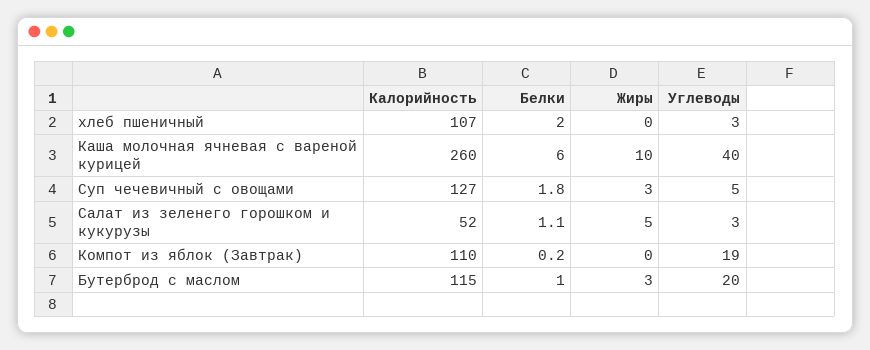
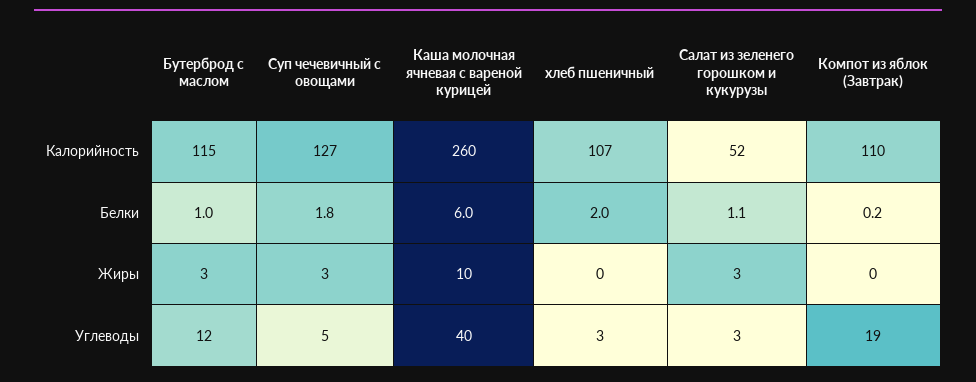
Жиры, Салат из зеленего горошком и кукурузы: 5 -> 3
Углеводы, Бутерброд с маслом: 20 -> 12

